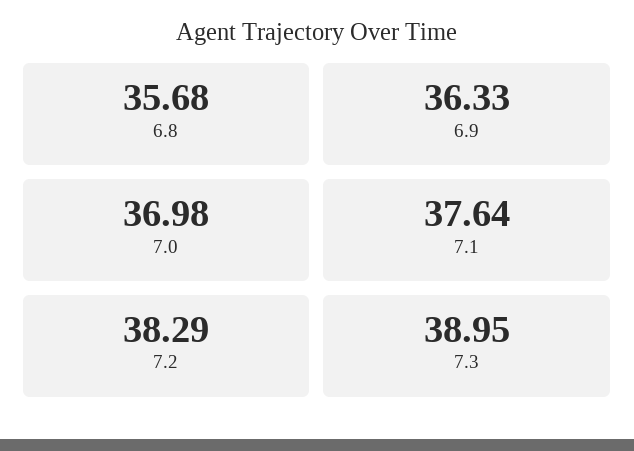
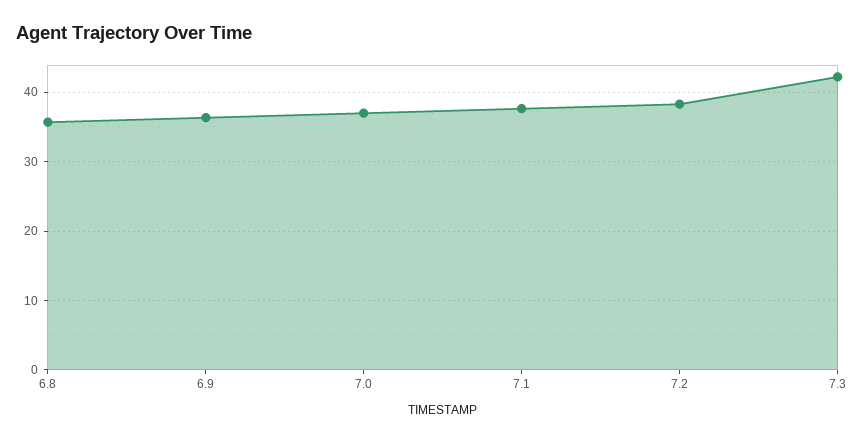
7.3: 38.95 -> 42

